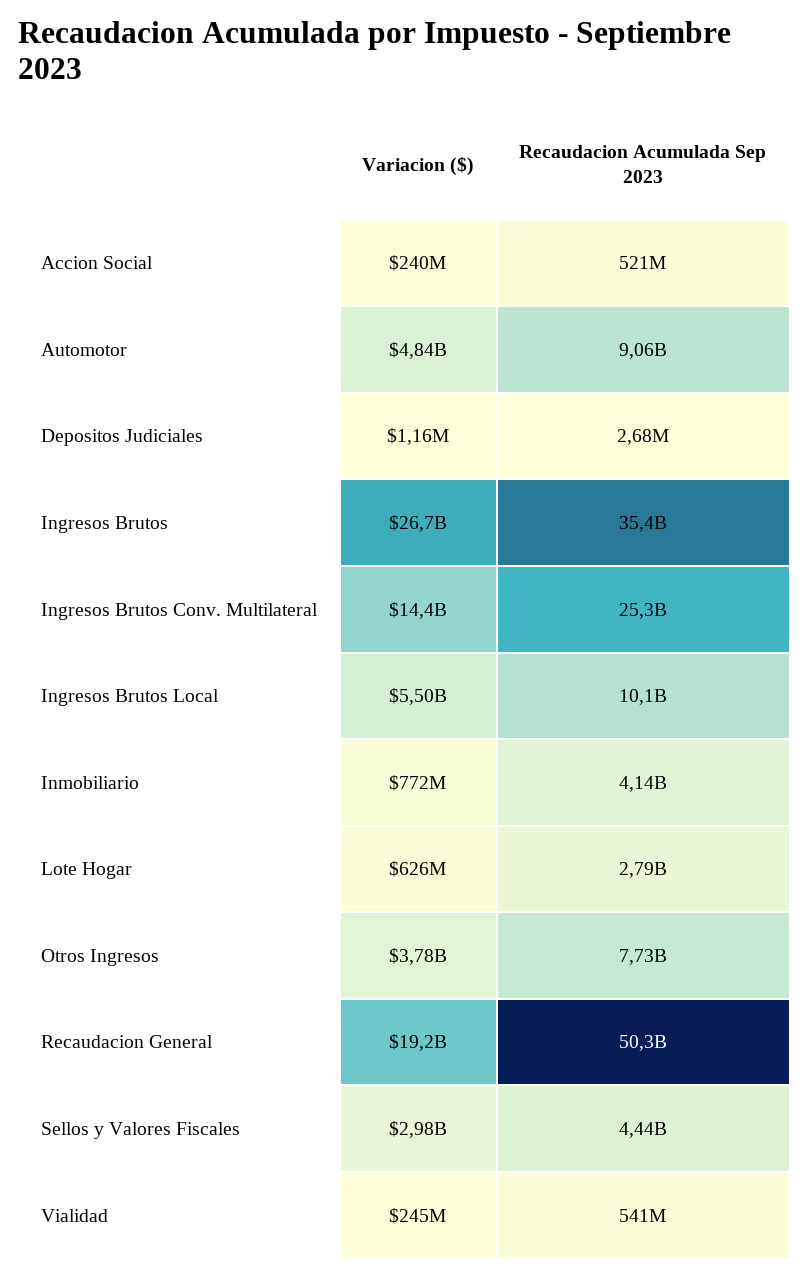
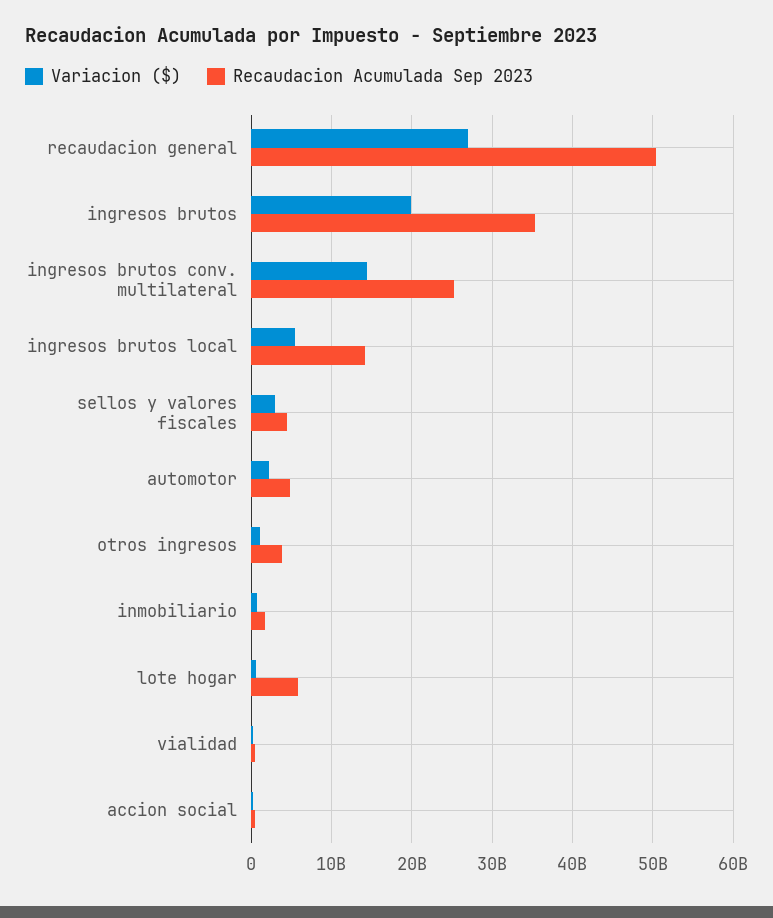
Variacion ($), Automotor: 4840000000 -> 2000000000
Recaudacion Acumulada Sep 2023, Automotor: 9060000000 -> 5000000000
Variacion ($), Depositos Judiciales: 1160000 -> none
Recaudacion Acumulada Sep 2023, Depositos Judiciales: 2680000 -> none
Variacion ($), Ingresos Brutos: 26700000000 -> 20000000000
Recaudacion Acumulada Sep 2023, Ingresos Brutos Local: 10100000000 -> 14000000000
Recaudacion Acumulada Sep 2023, Inmobiliario: 4140000000 -> 2000000000
Recaudacion Acumulada Sep 2023, Lote Hogar: 2790000000 -> 6000000000
Variacion ($), Otros Ingresos: 3780000000 -> 1000000000
Recaudacion Acumulada Sep 2023, Otros Ingresos: 7730000000 -> 4000000000
Variacion ($), Recaudacion General: 19200000000 -> 27000000000

